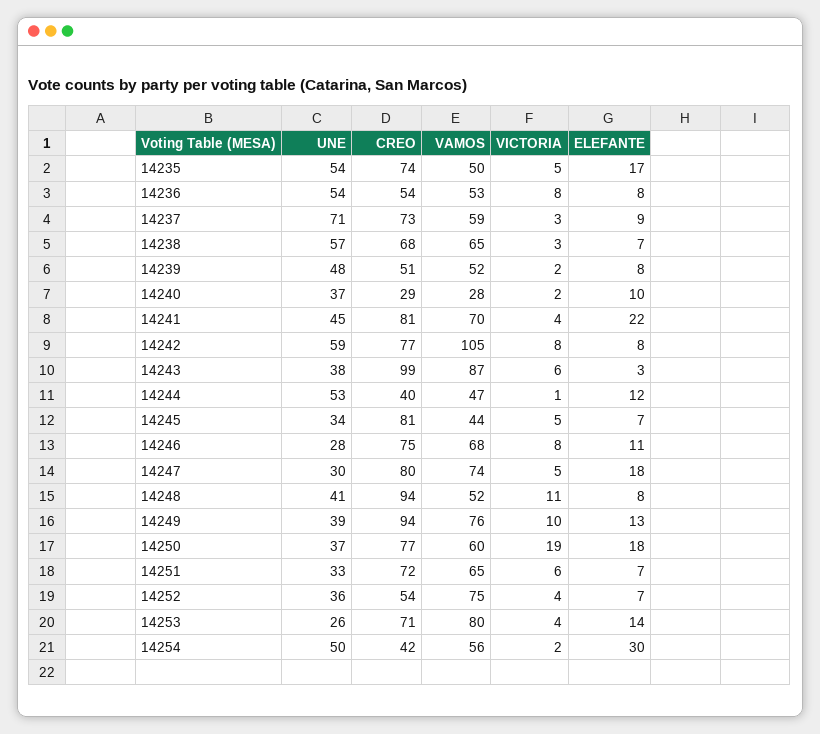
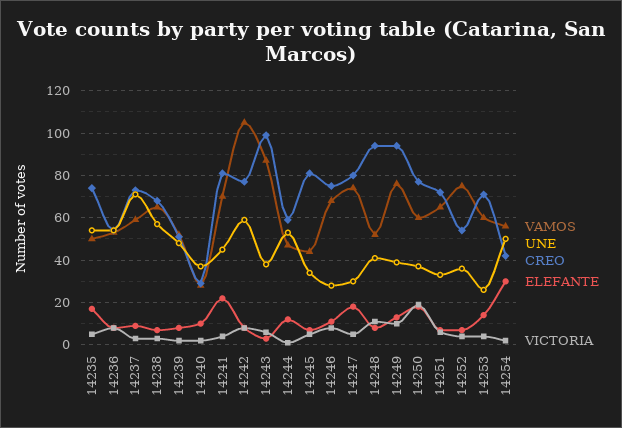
CREO, 14244: 40 -> 60
VAMOS, 14253: 80 -> 60

